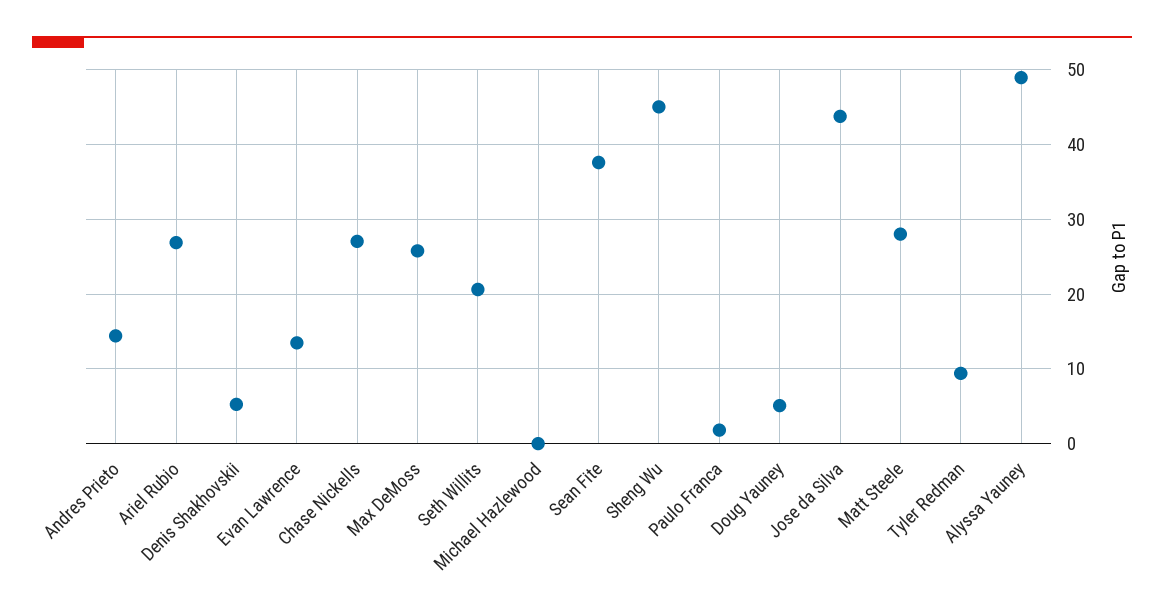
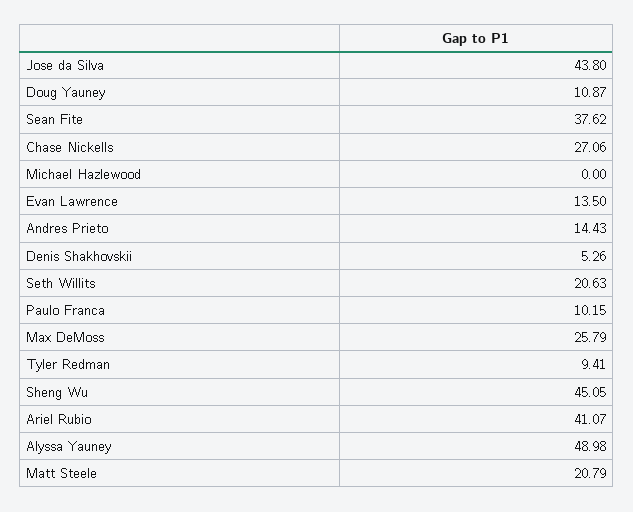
Ariel Rubio: 27 -> 41.07
Paulo Franca: 2 -> 10.15
Doug Yauney: 5 -> 10.87
Matt Steele: 28 -> 20.79

